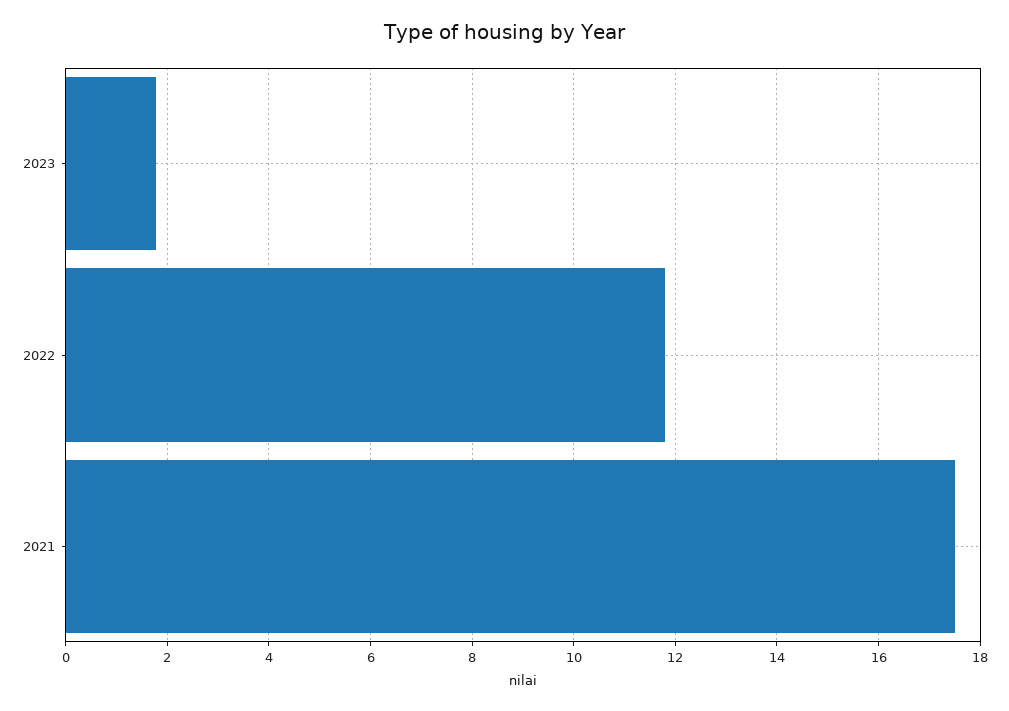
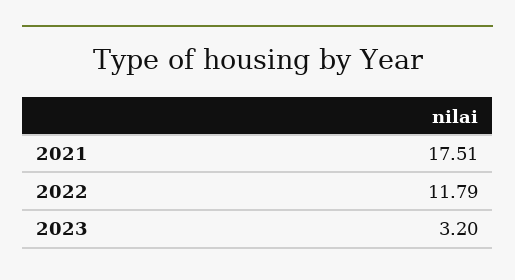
2023: 1.8 -> 3.2

